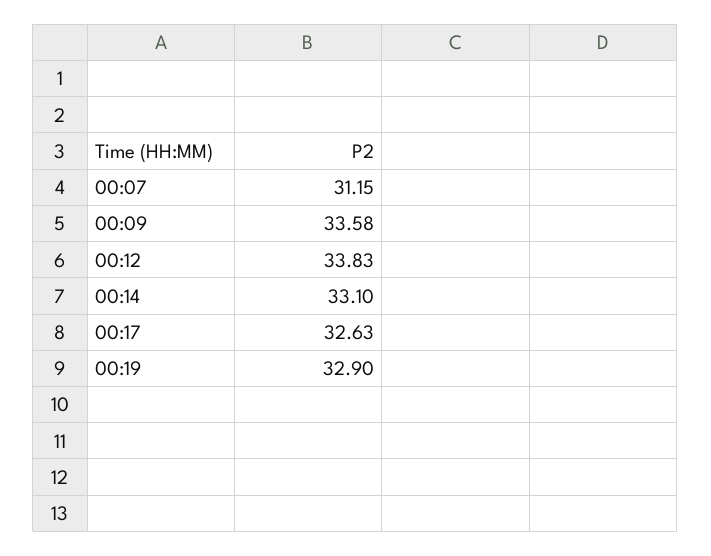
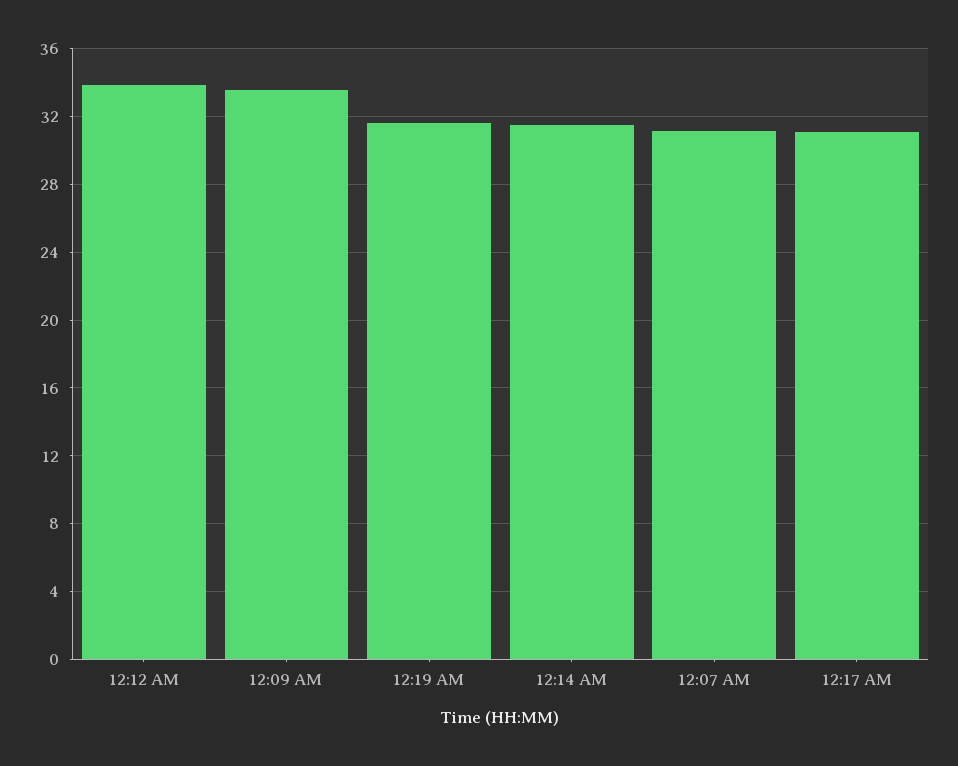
00:14: 33.1 -> 31.5
00:17: 32.63 -> 31
00:19: 32.9 -> 31.5

